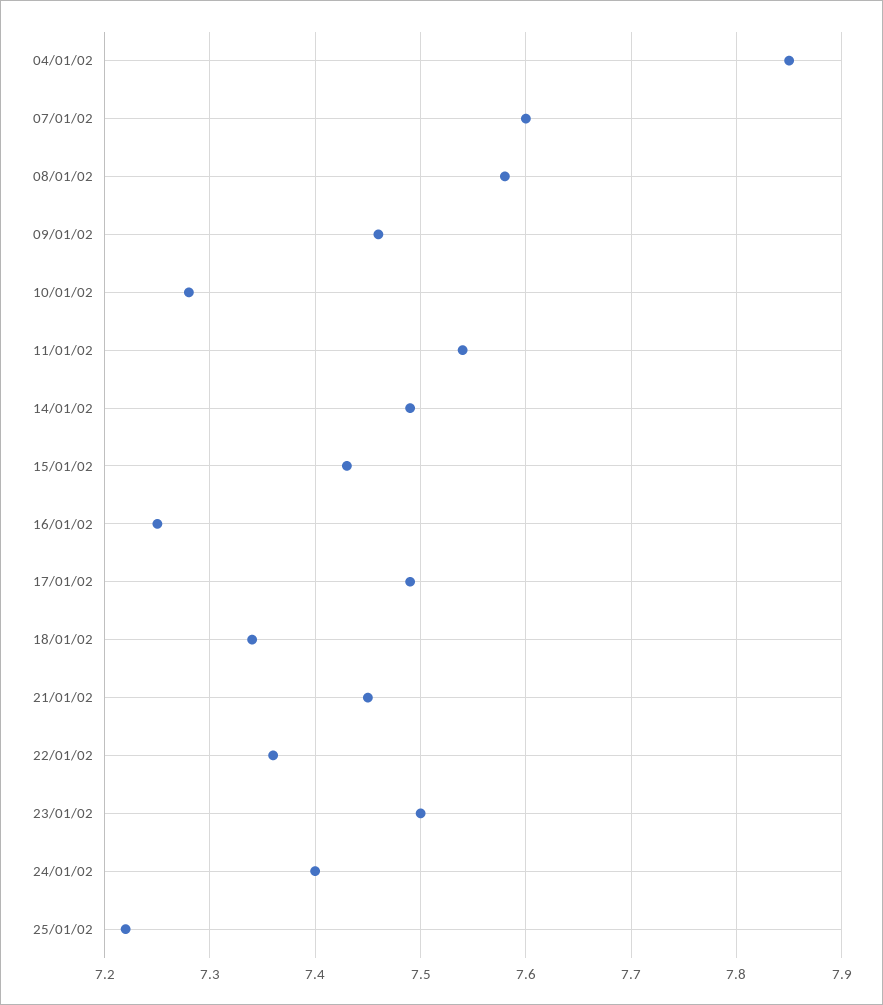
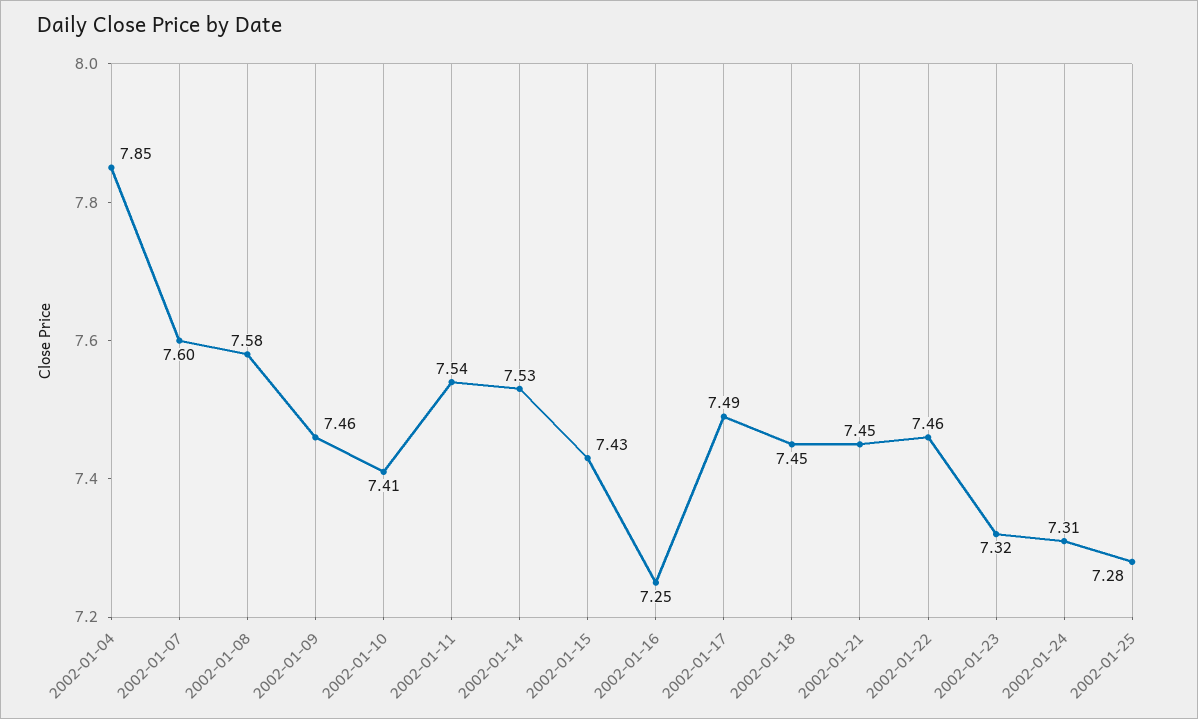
10/01/02: 7.28 -> 7.41
14/01/02: 7.49 -> 7.53
18/01/02: 7.34 -> 7.45
22/01/02: 7.36 -> 7.46
23/01/02: 7.5 -> 7.32
24/01/02: 7.4 -> 7.31
25/01/02: 7.22 -> 7.28

